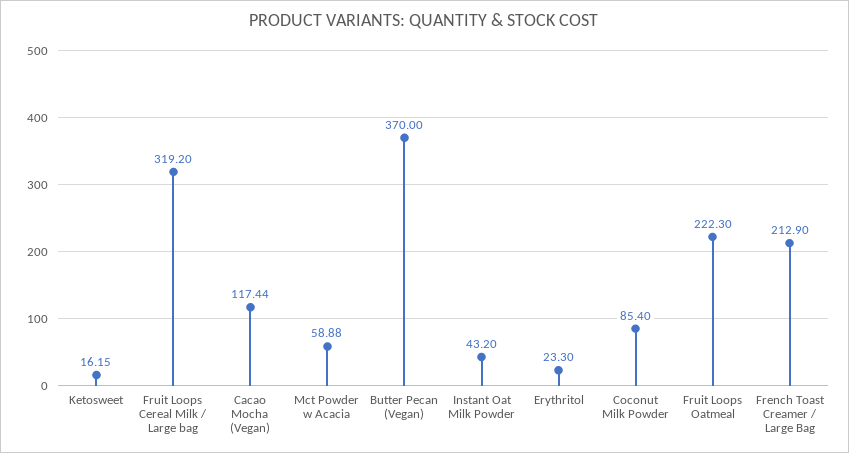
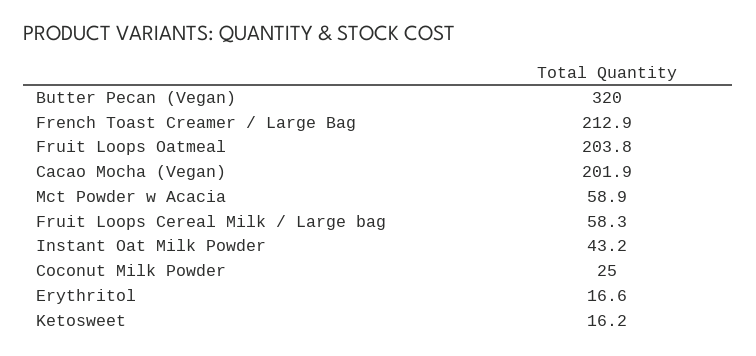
Fruit Loops Cereal Milk / Large bag: 319.2 -> 58.3
Cacao Mocha (Vegan): 117.44 -> 201.9
Butter Pecan (Vegan): 370 -> 320
Erythritol: 23.3 -> 16.6
Coconut Milk Powder: 85.4 -> 25
Fruit Loops Oatmeal: 222.3 -> 203.8

